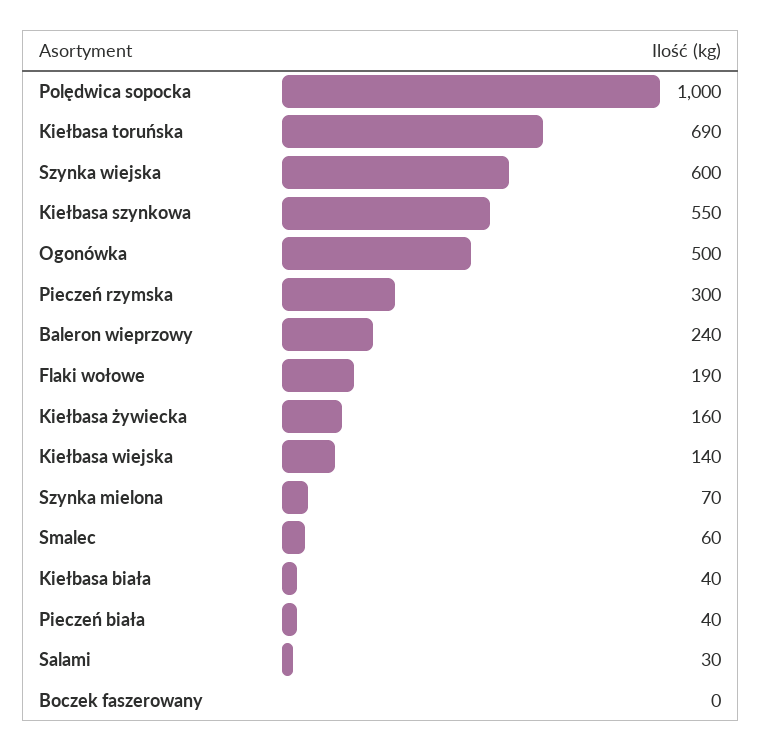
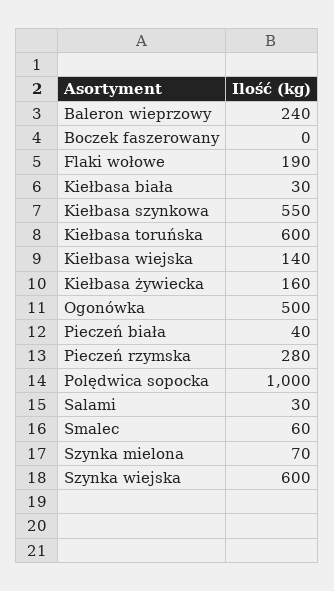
Kiełbasa toruńska: 690 -> 600
Pieczeń rzymska: 300 -> 280
Kiełbasa biała: 40 -> 30

